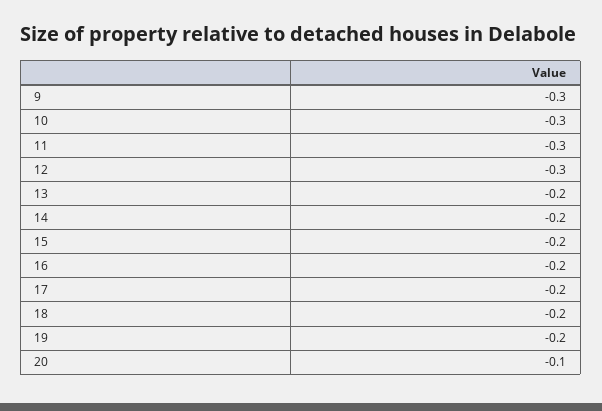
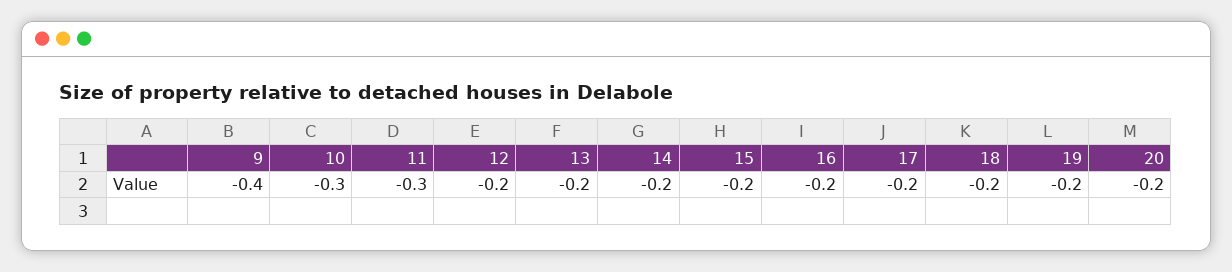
9: -0.3 -> -0.4
12: -0.3 -> -0.2
20: -0.1 -> -0.2

